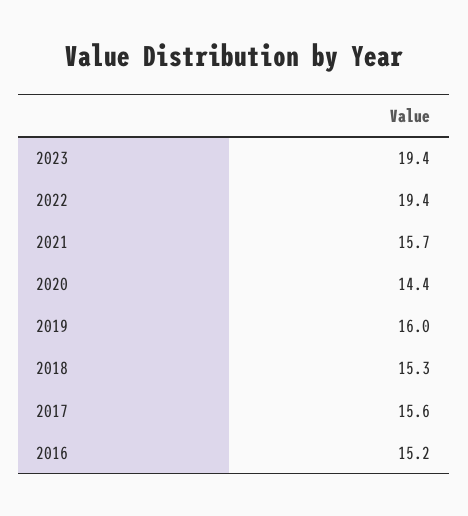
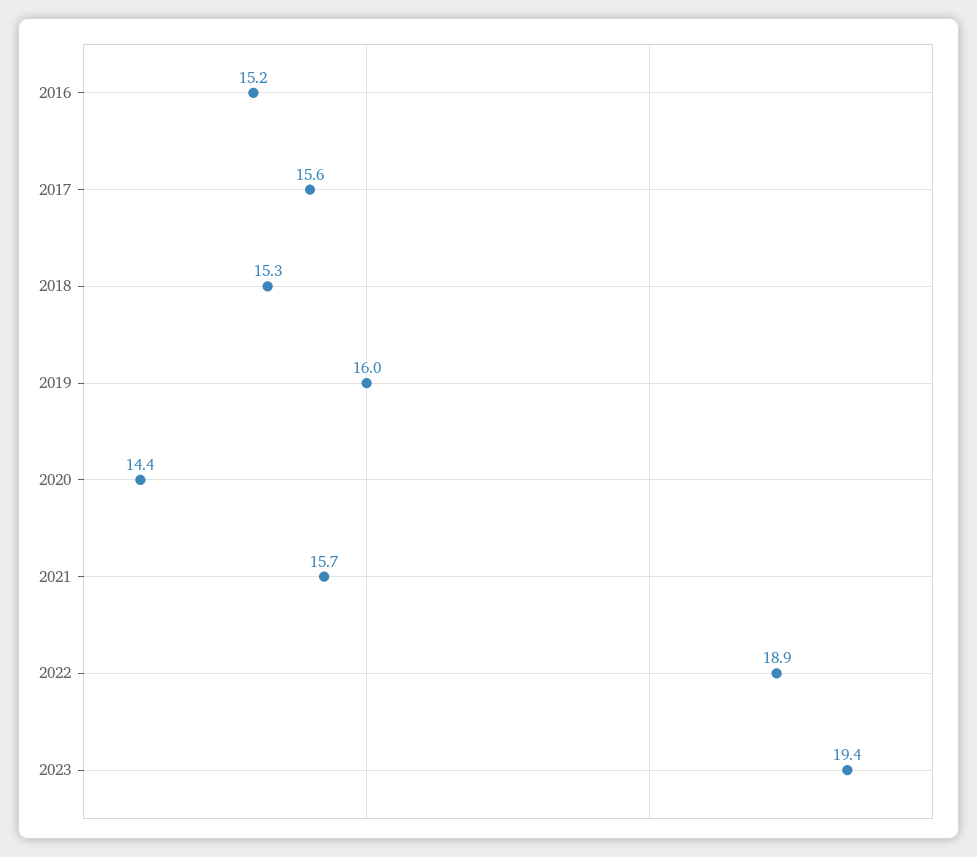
2022: 19.4 -> 18.9

